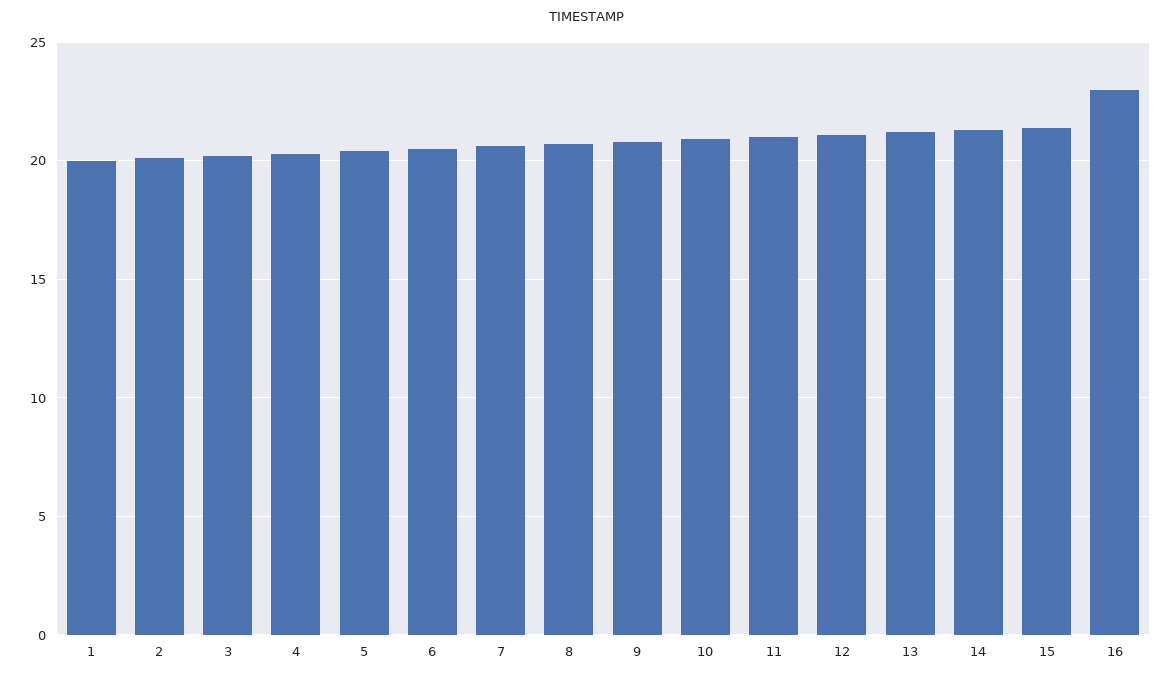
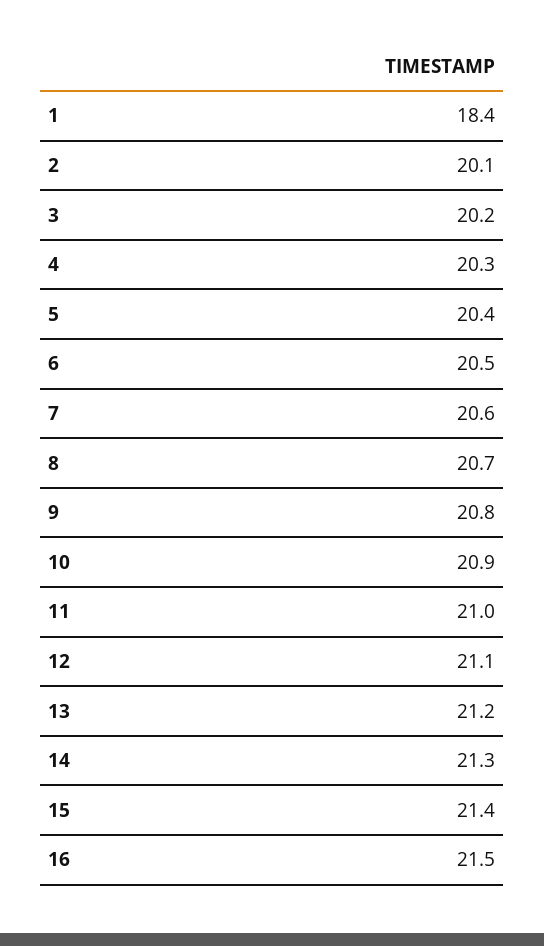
1: 20 -> 18.4
16: 23 -> 21.5

